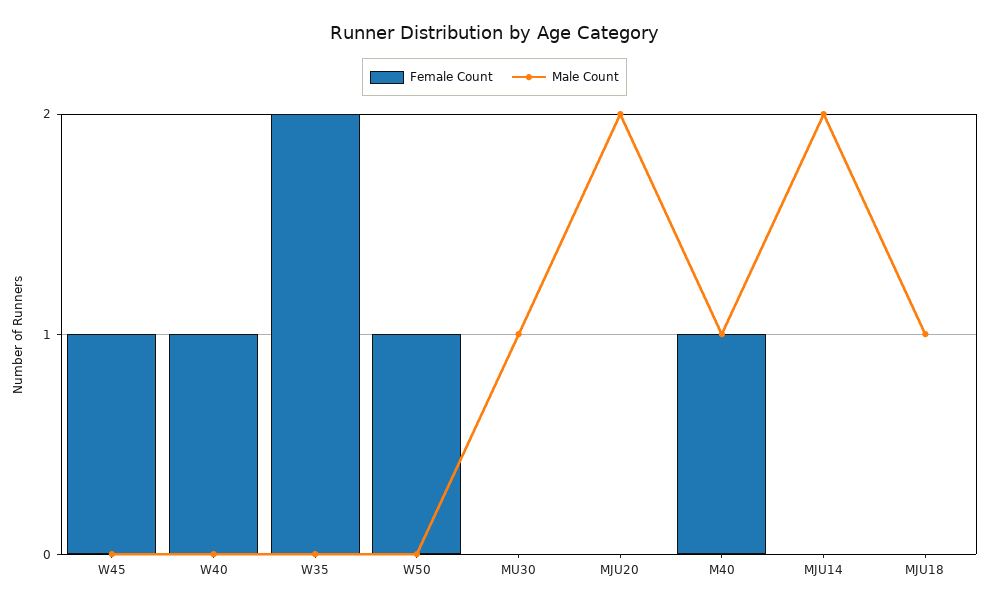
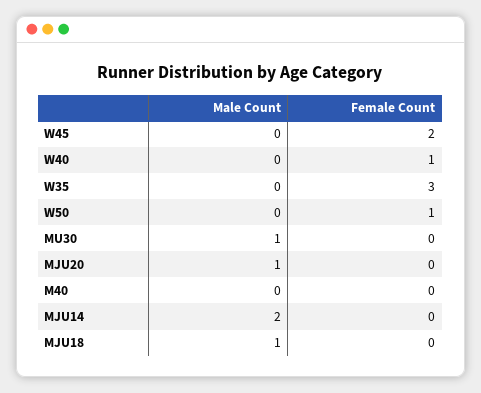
Female Count, W45: 1 -> 2
Female Count, W35: 2 -> 3
Male Count, MJU20: 2 -> 1
Female Count, M40: 1 -> 0
Male Count, M40: 1 -> 0

